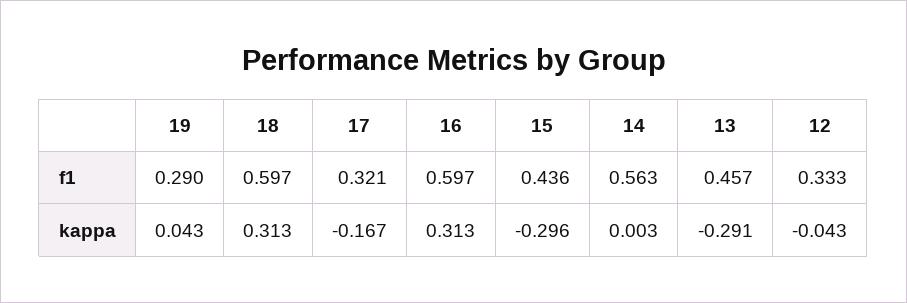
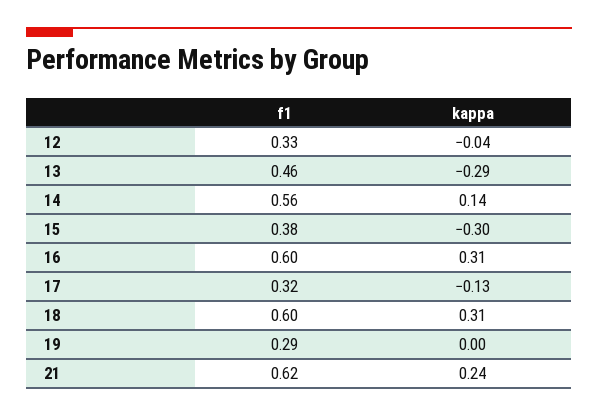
15, f1: 0.436 -> 0.38
19, kappa: 0.043 -> 0
17, kappa: -0.167 -> -0.13
14, kappa: 0.003 -> 0.14
21, f1: none -> 0.62
21, kappa: none -> 0.24

